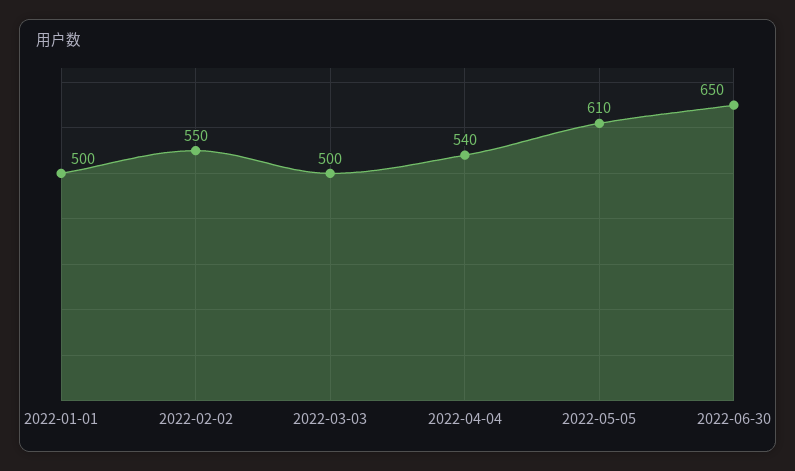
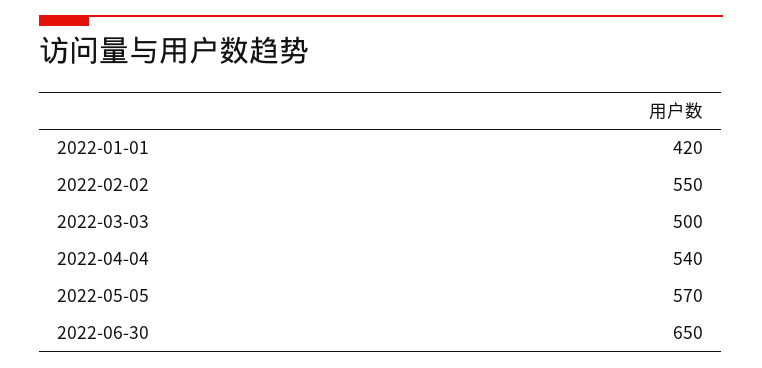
2022-01-01: 500 -> 420
2022-05-05: 610 -> 570

